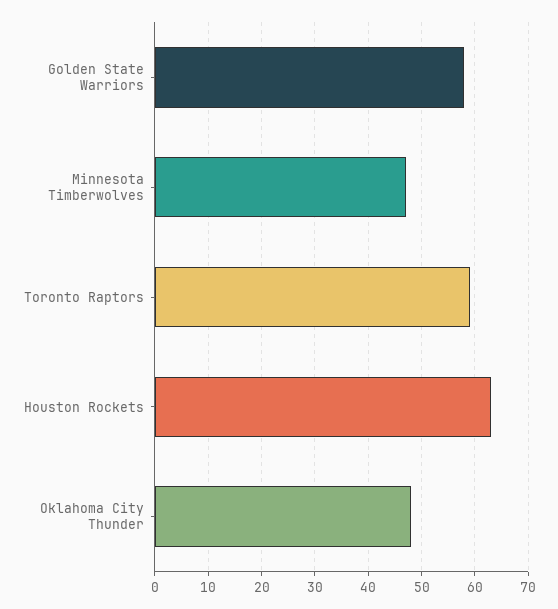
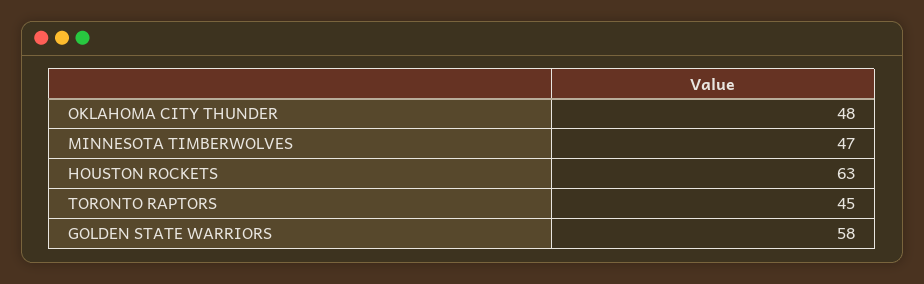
Toronto Raptors: 60 -> 45

